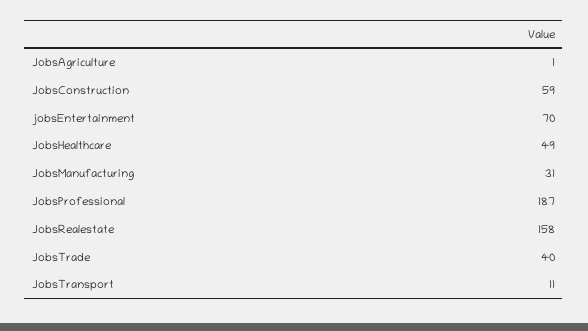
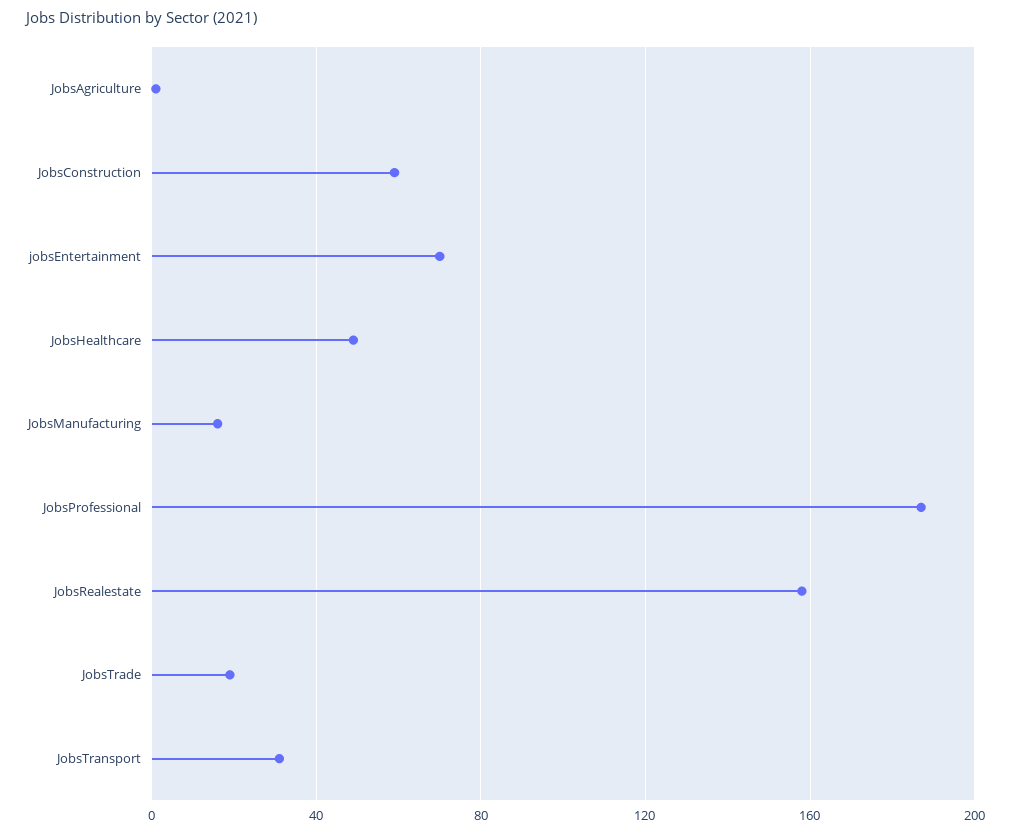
JobsManufacturing: 31 -> 15
JobsTrade: 40 -> 20
JobsTransport: 11 -> 30

